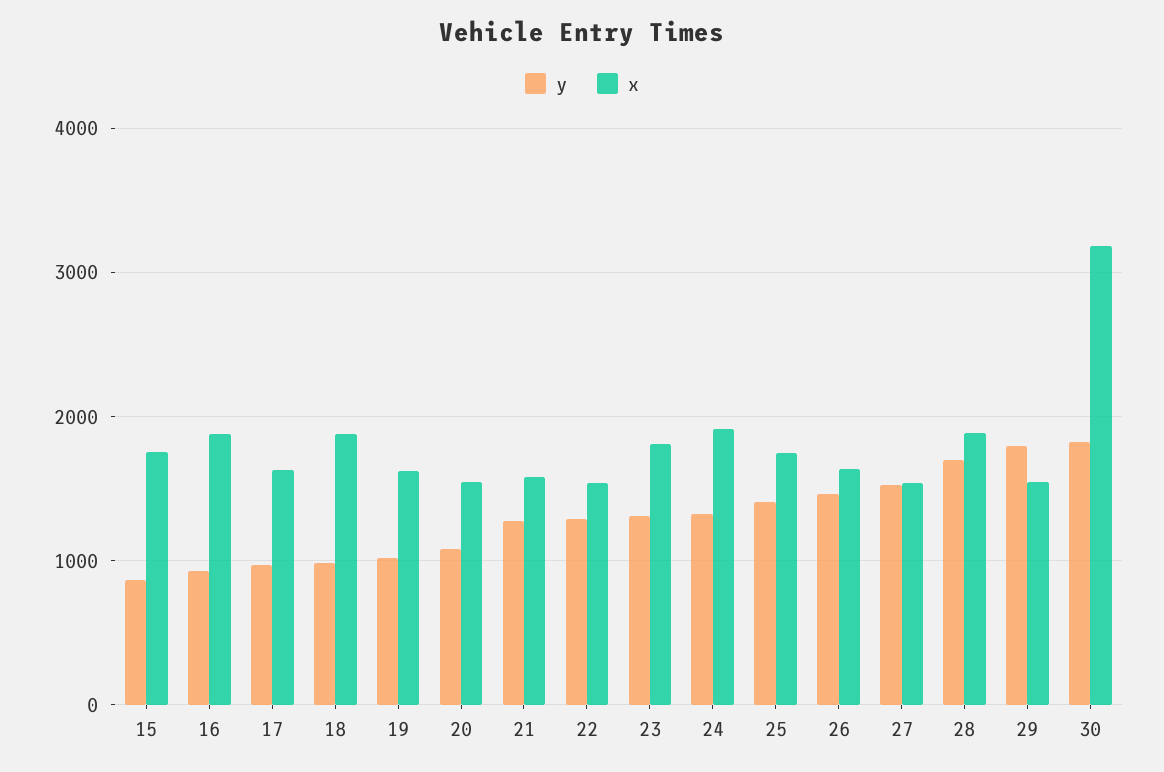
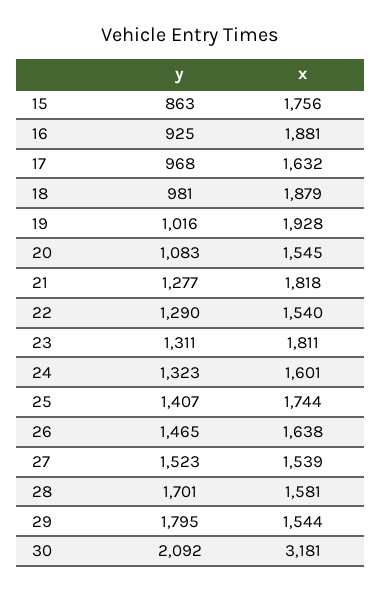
x, 19: 1600 -> 1928
x, 21: 1600 -> 1818
x, 24: 1900 -> 1601
x, 28: 1900 -> 1581
y, 30: 1800 -> 2092

